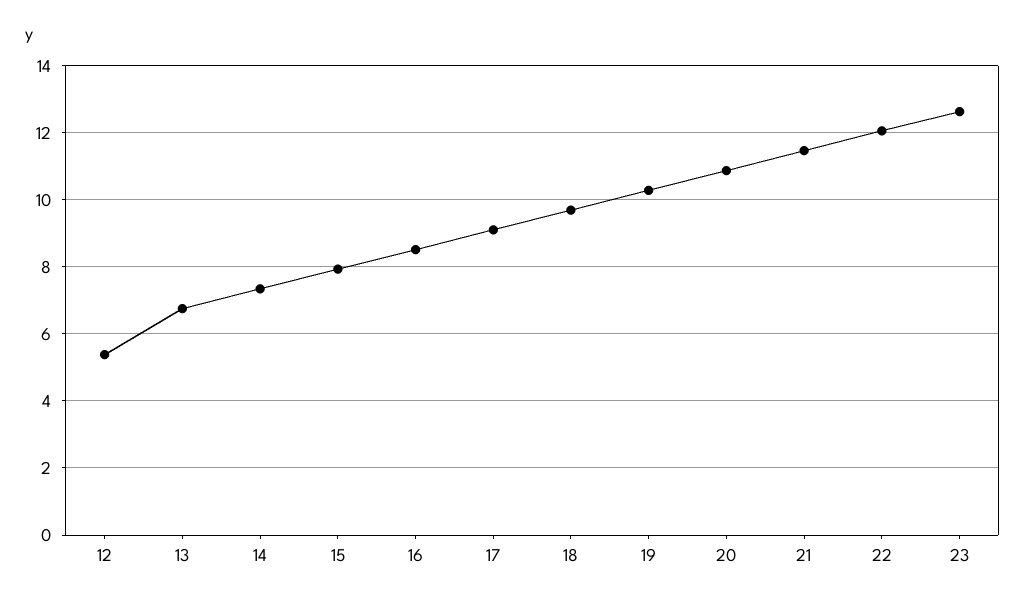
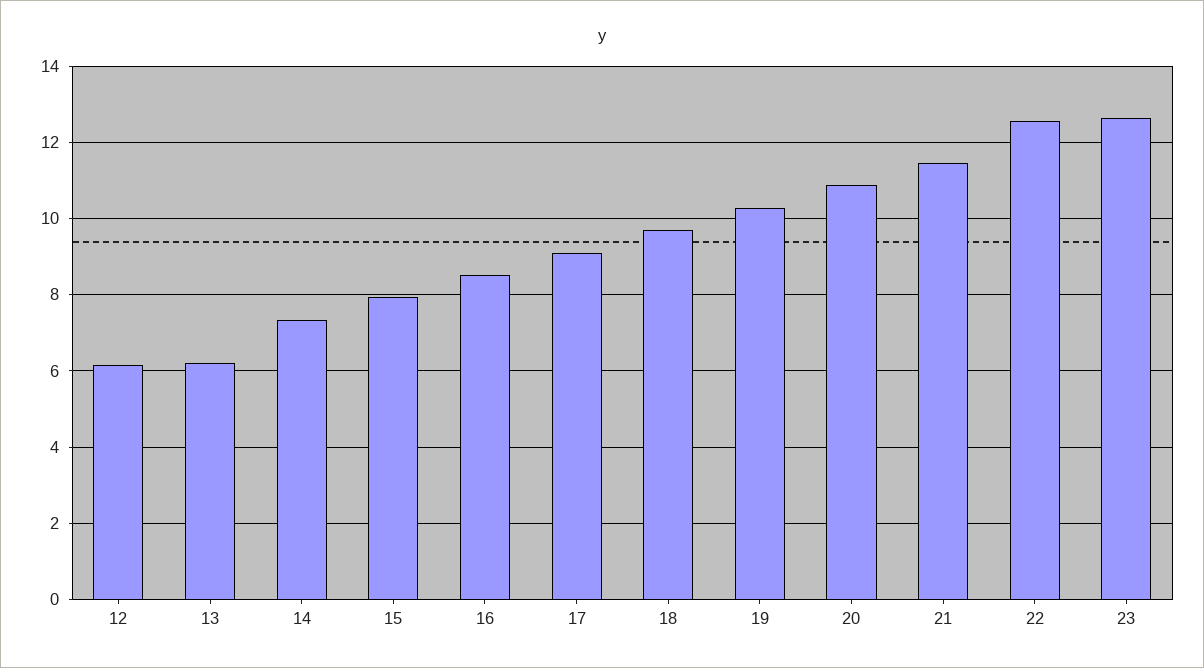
12: 5.4 -> 6.2
13: 6.8 -> 6.2
22: 12 -> 12.6

